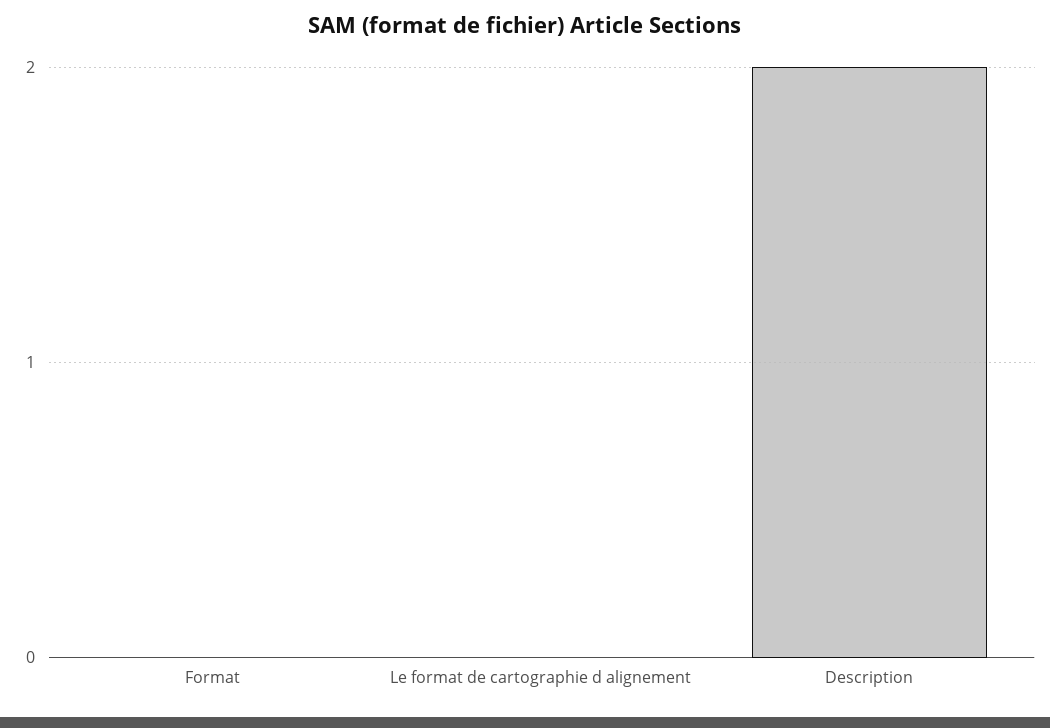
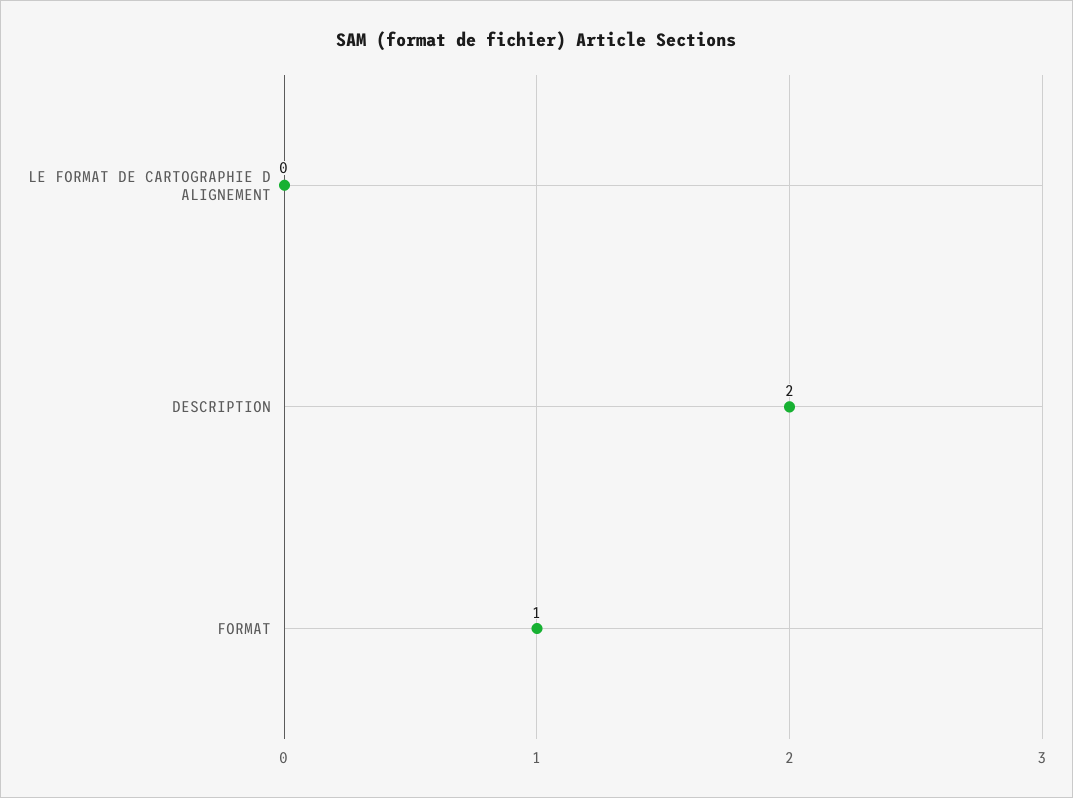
Format: 0 -> 1

